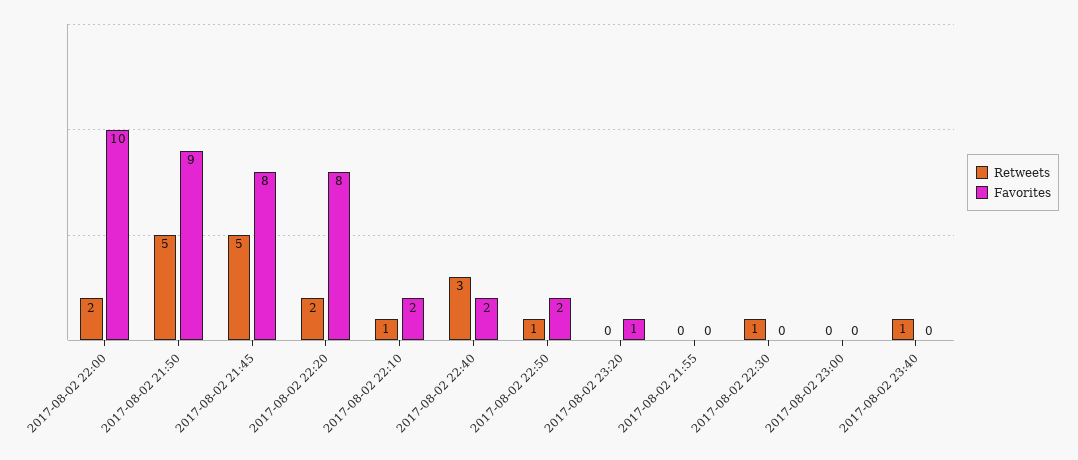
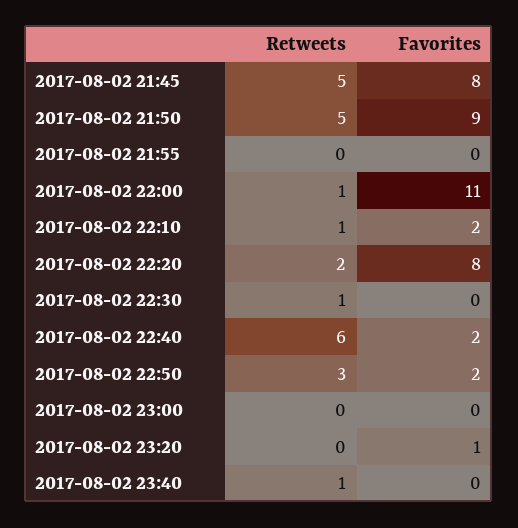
Retweets, 2017-08-02 22:00: 2 -> 1
Favorites, 2017-08-02 22:00: 10 -> 11
Retweets, 2017-08-02 22:40: 3 -> 6
Retweets, 2017-08-02 22:50: 1 -> 3

